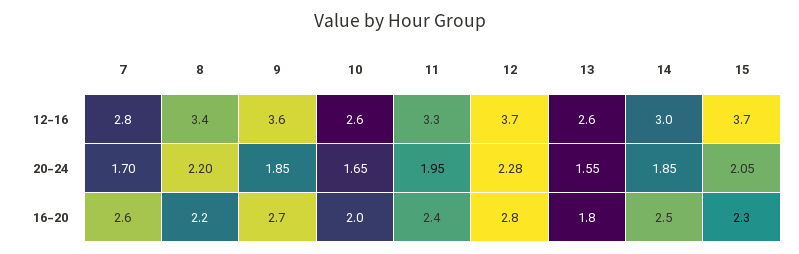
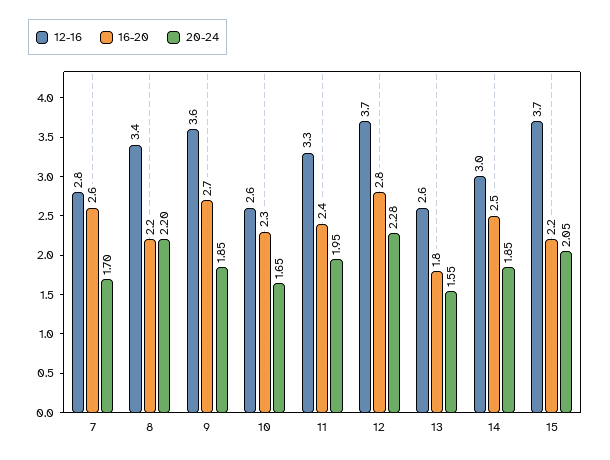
16-20, 10: 2 -> 2.3
16-20, 15: 2.3 -> 2.2

